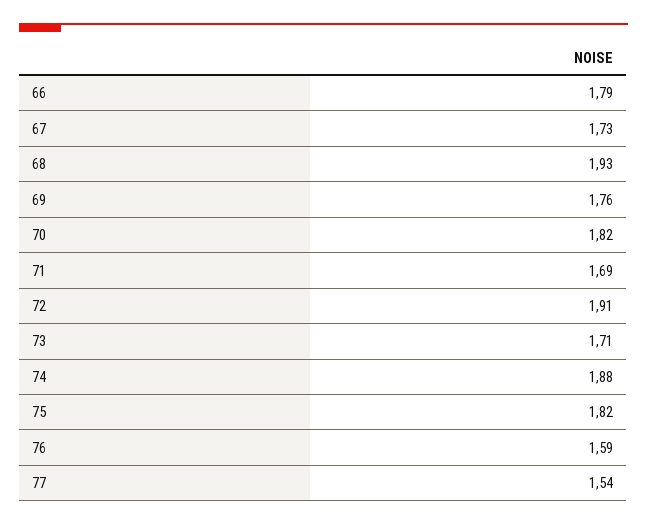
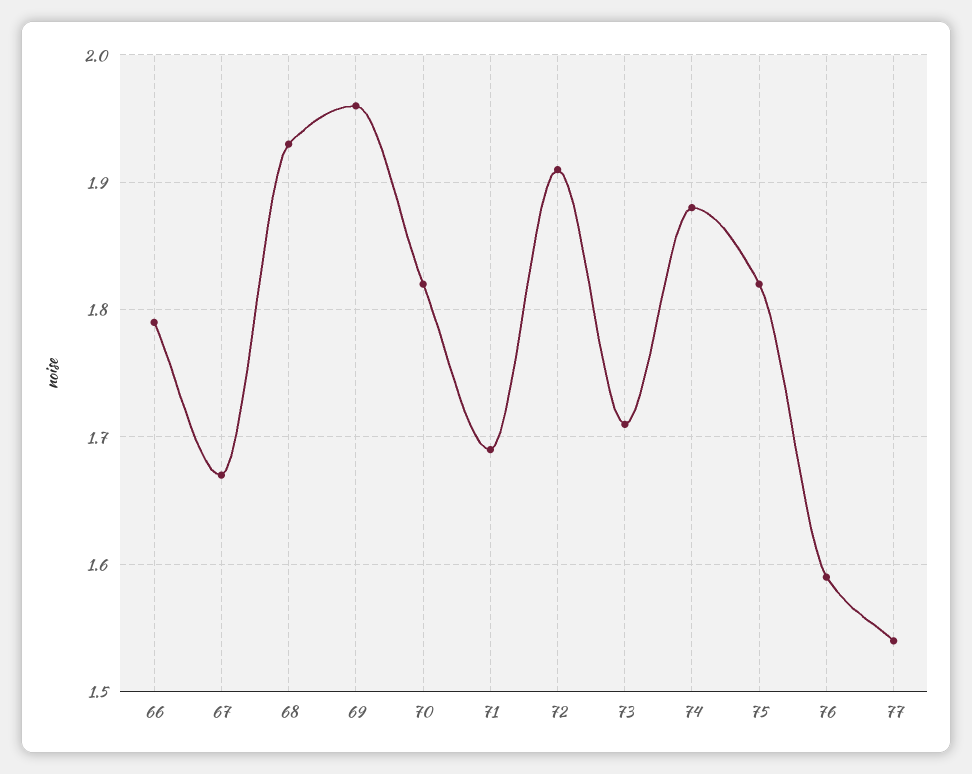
67: 1.73 -> 1.67
69: 1.76 -> 1.96

